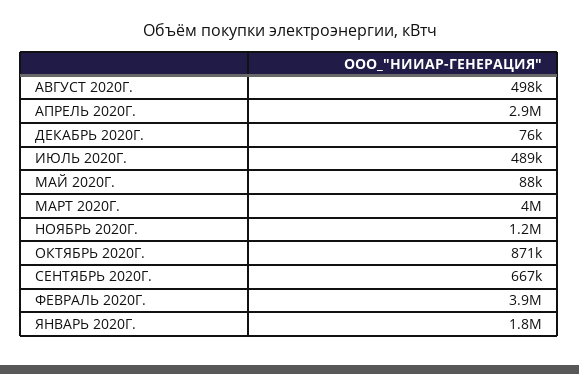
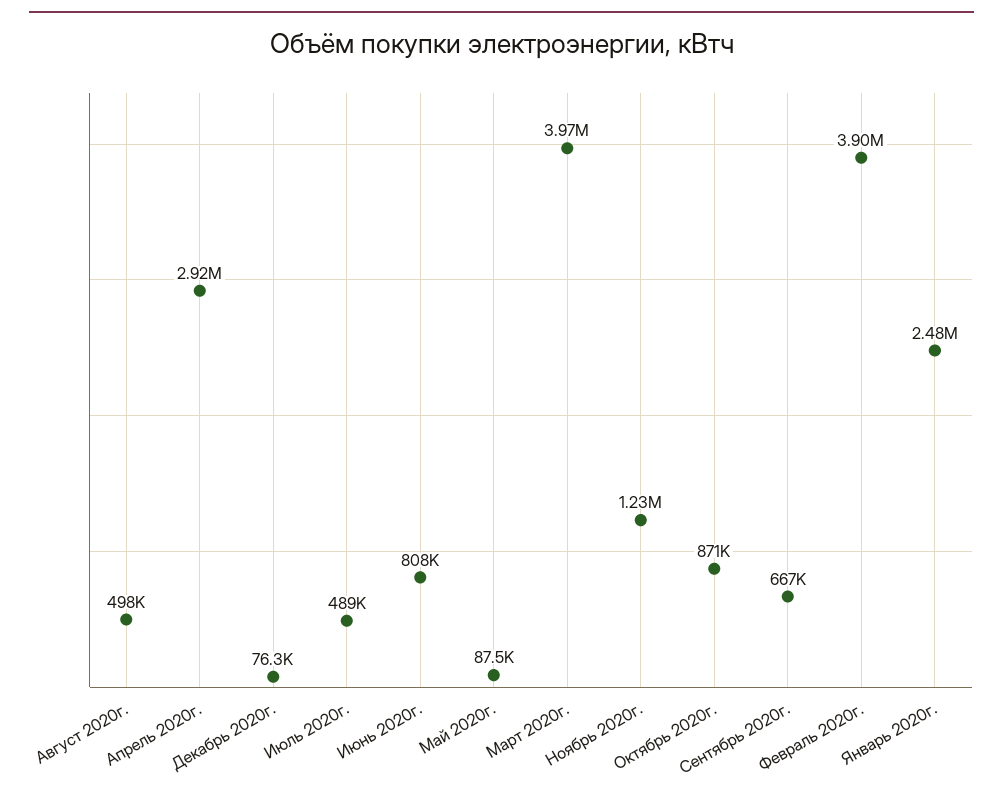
ЯНВАРЬ 2020Г.: 1800000 -> 2480000
Июнь 2020г.: none -> 808000

